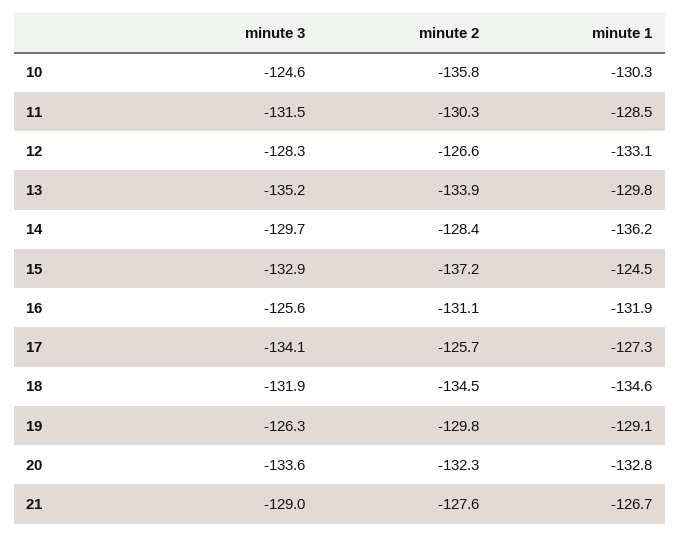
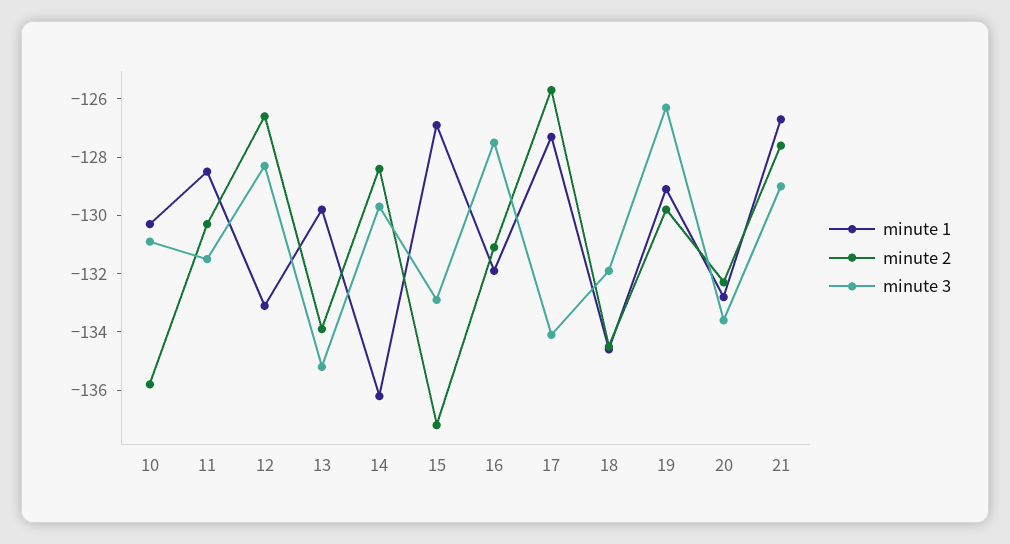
minute 3, 10: -124.6 -> -131
minute 1, 15: -124.5 -> -127
minute 3, 16: -125.6 -> -127.5

